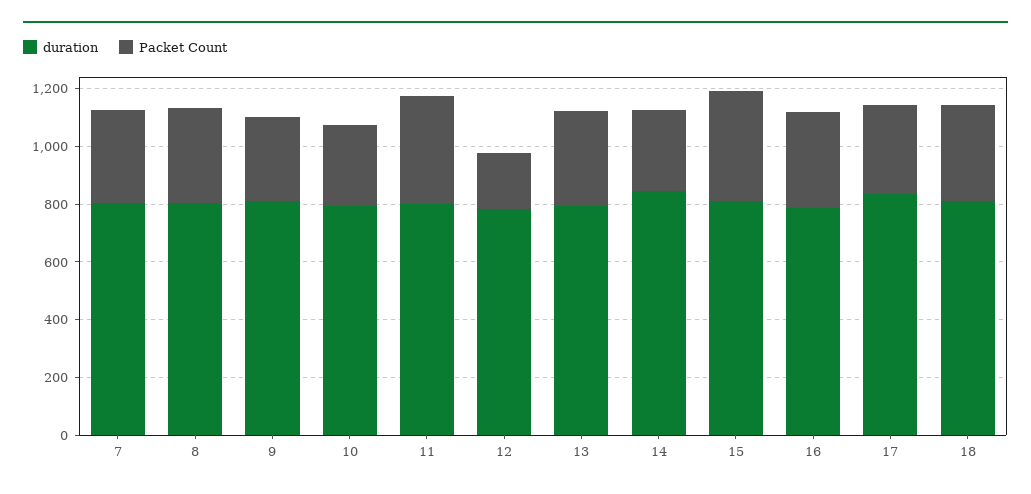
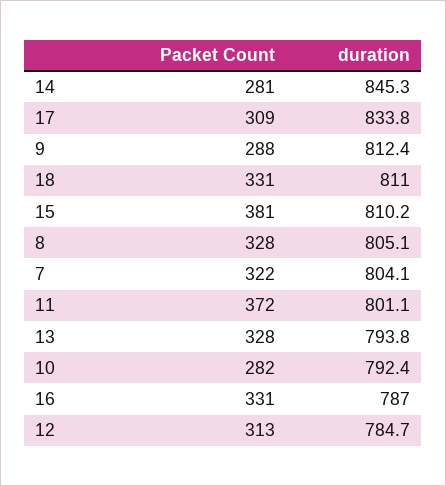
Packet Count, 12: 200 -> 313

